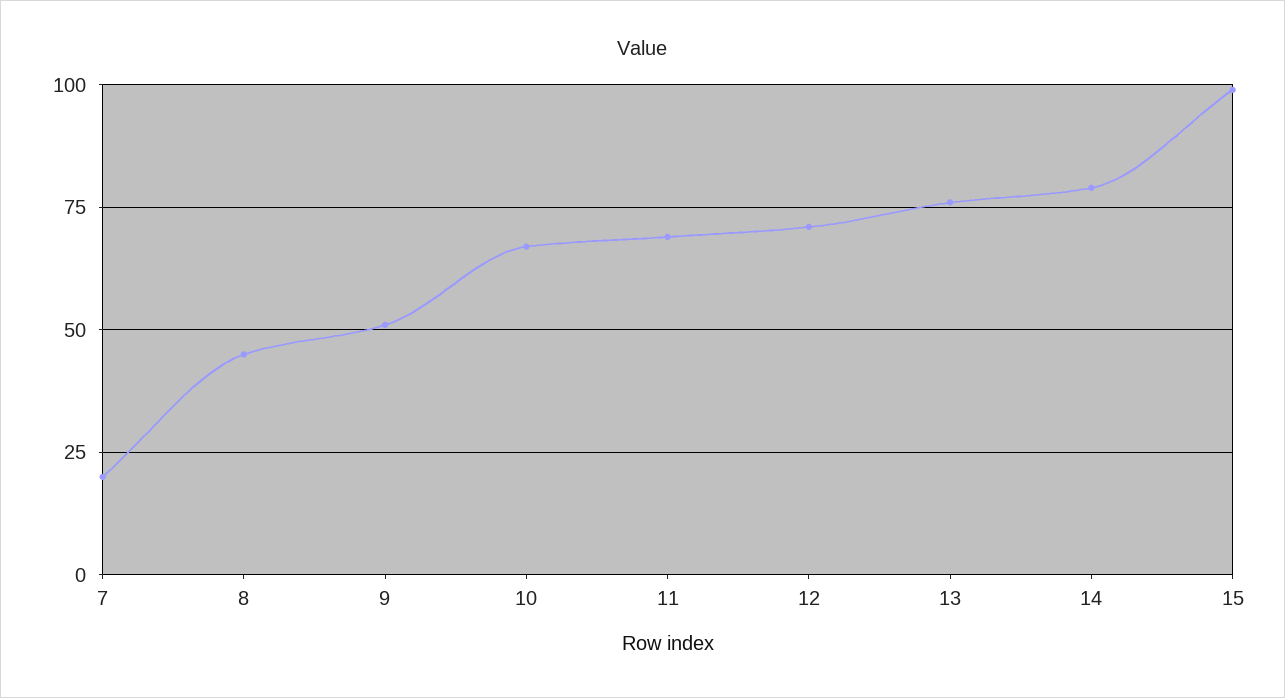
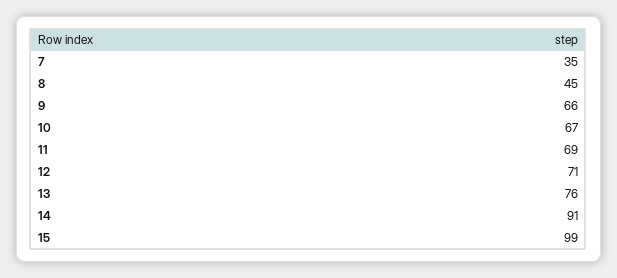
7: 20 -> 35
9: 50 -> 66
14: 80 -> 91

